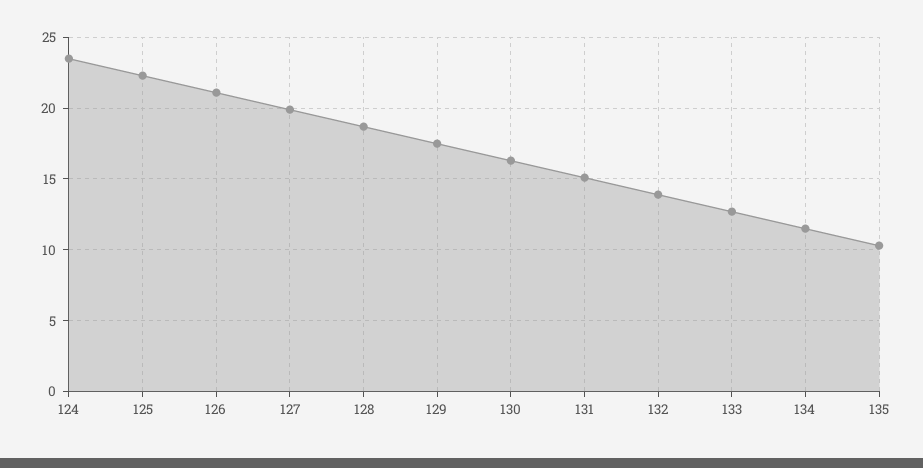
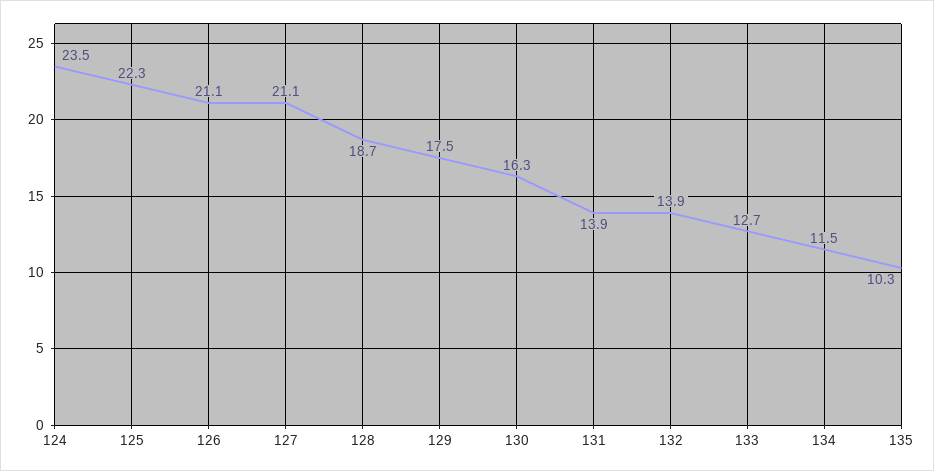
127: 20 -> 21.1
131: 15 -> 13.9

